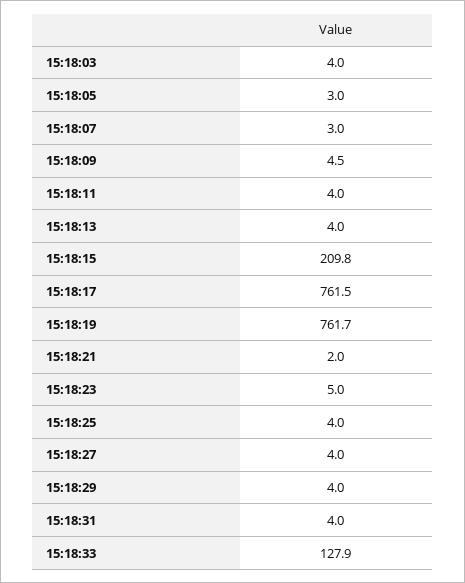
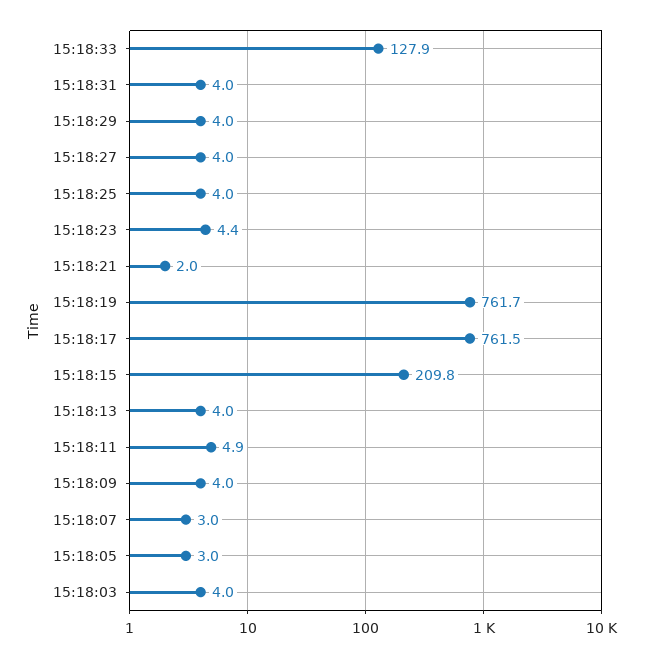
15:18:09: 4.5 -> 4
15:18:11: 4 -> 4.9
15:18:23: 5 -> 4.4

